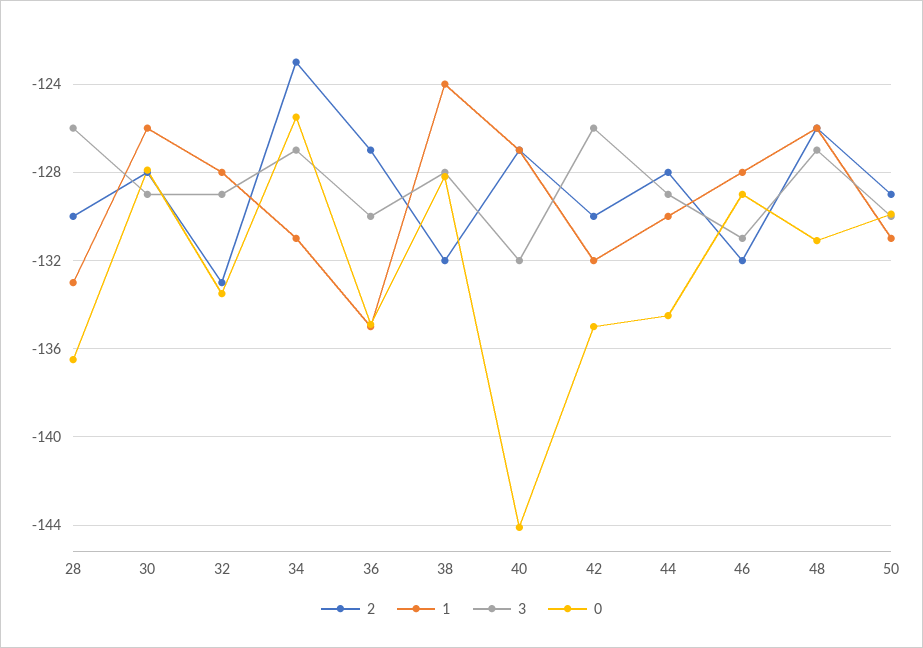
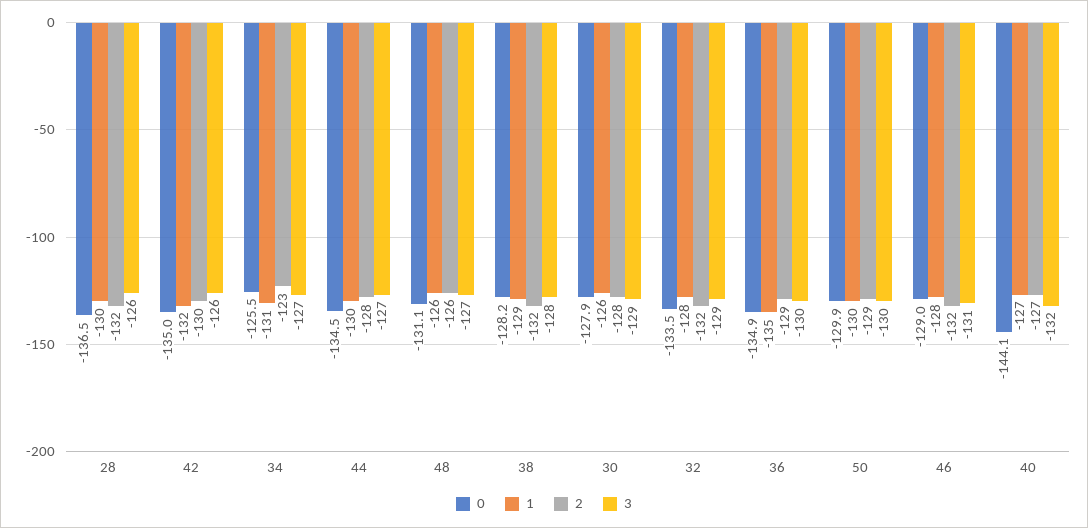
2, 28: -130 -> -132
1, 28: -133 -> -130
2, 32: -133 -> -132
2, 36: -127 -> -129
1, 38: -124 -> -129
3, 44: -129 -> -127
1, 50: -131 -> -130

